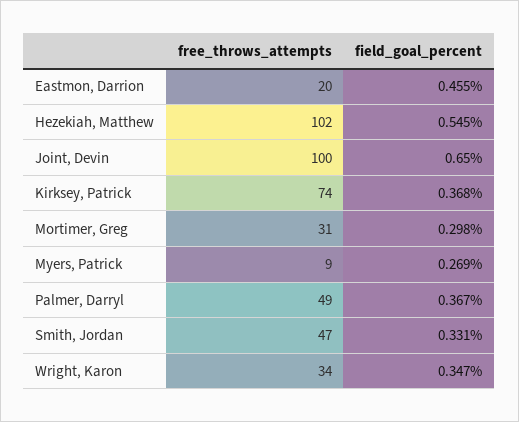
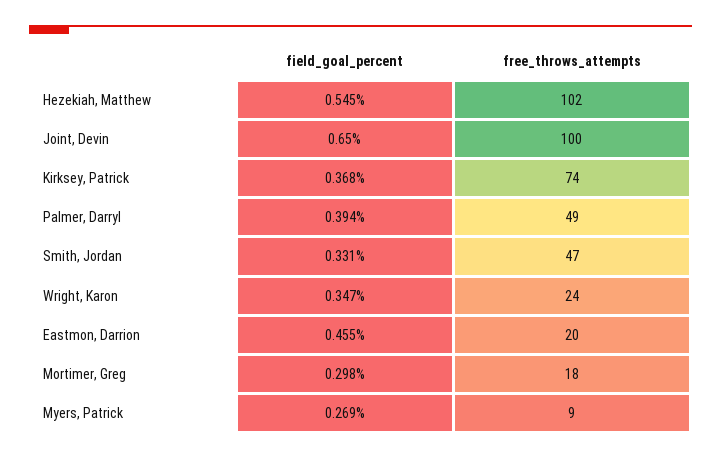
free_throws_attempts, Mortimer, Greg: 31 -> 18
field_goal_percent, Palmer, Darryl: 0.367 -> 0.394
free_throws_attempts, Wright, Karon: 34 -> 24

